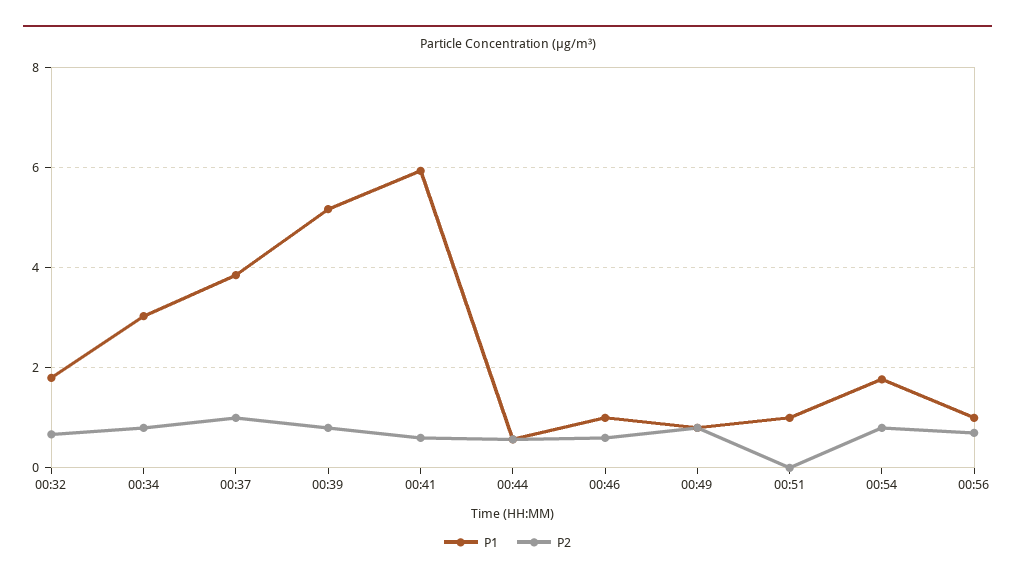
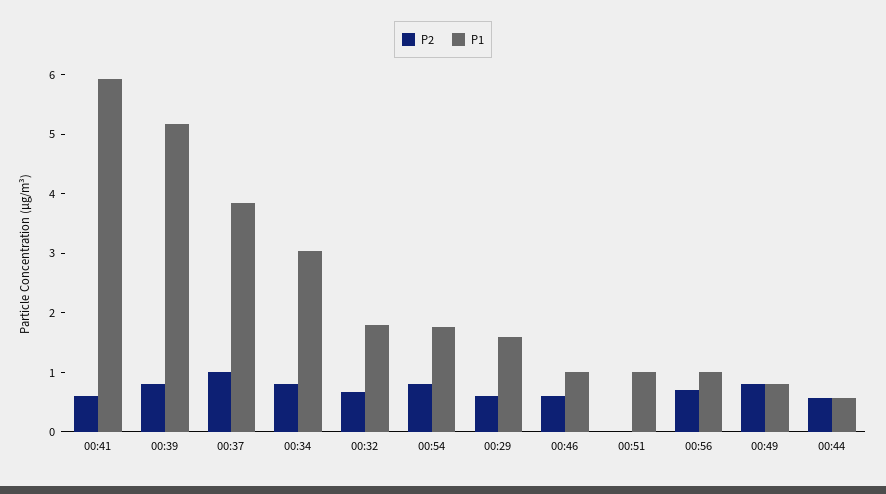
P2, 00:29: none -> 0.6
P1, 00:29: none -> 1.6

